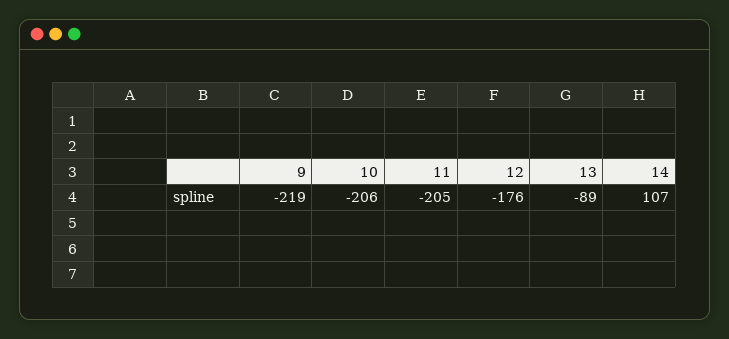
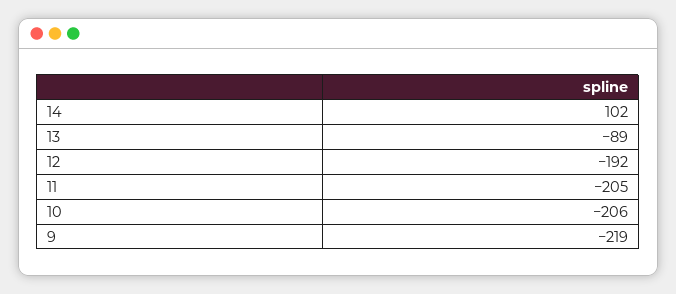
12: -176 -> -192
14: 107 -> 102

